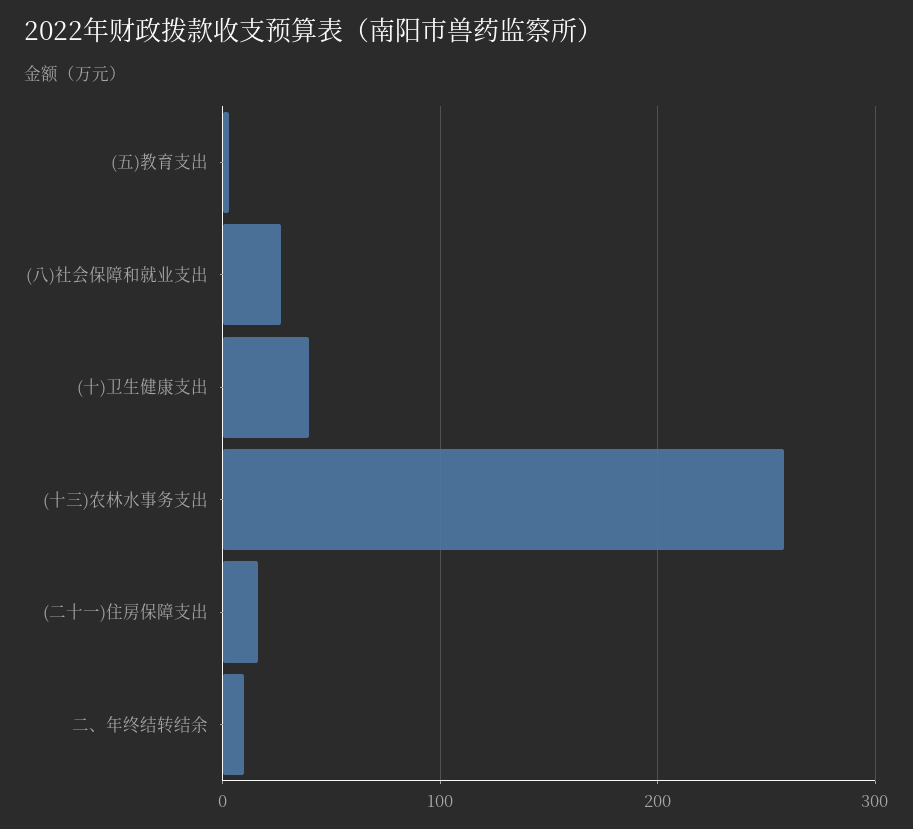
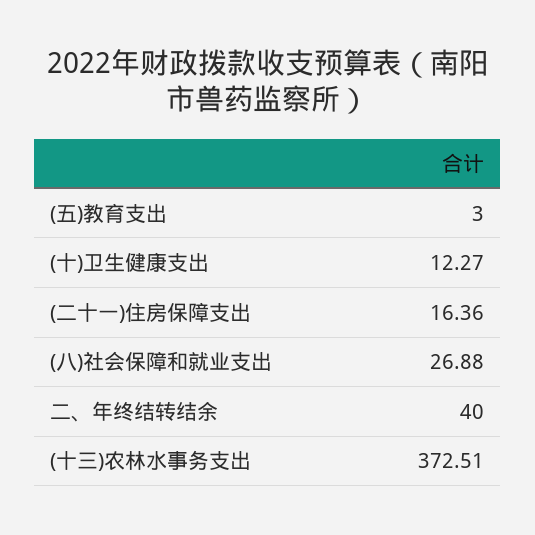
(十)卫生健康支出: 40 -> 12.27
(十三)农林水事务支出: 260 -> 372.51
二、年终结转结余: 10 -> 40

